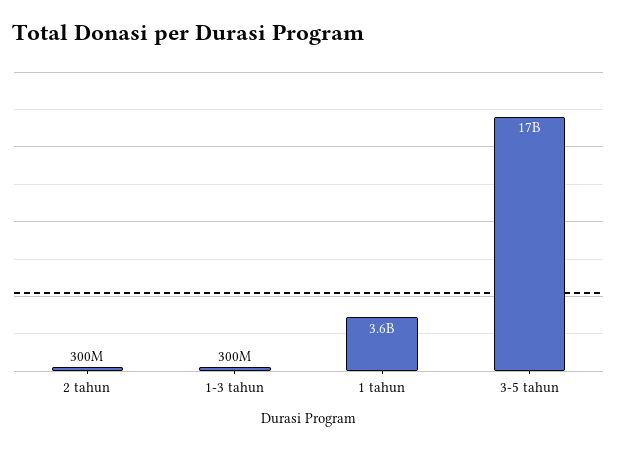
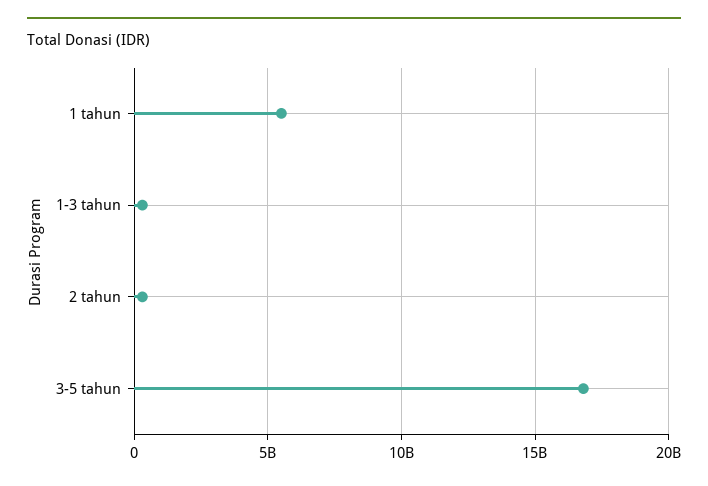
1 tahun: 3600000000 -> 5500000000

